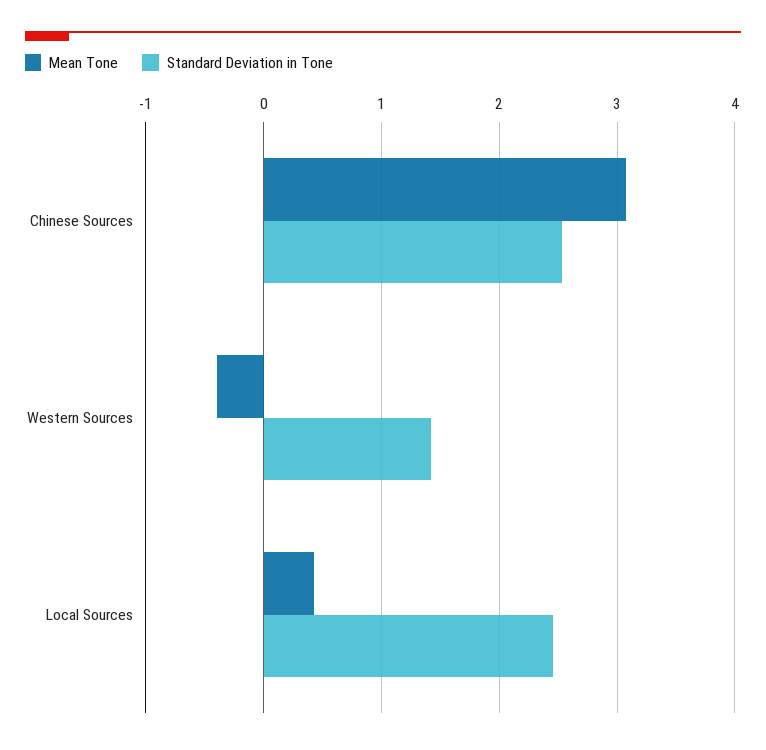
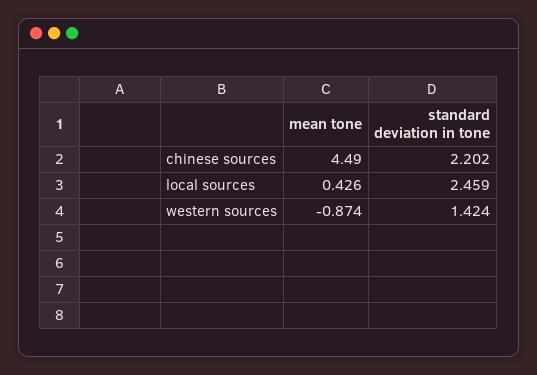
Mean Tone, Chinese Sources: 3.1 -> 4.49
Standard Deviation in Tone, Chinese Sources: 2.5 -> 2.202
Mean Tone, Western Sources: -0.4 -> -0.874

